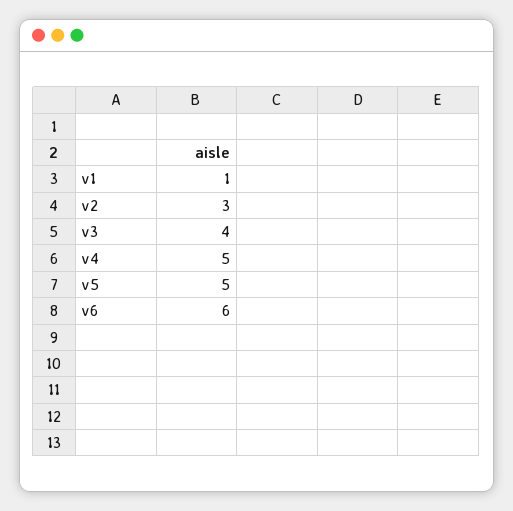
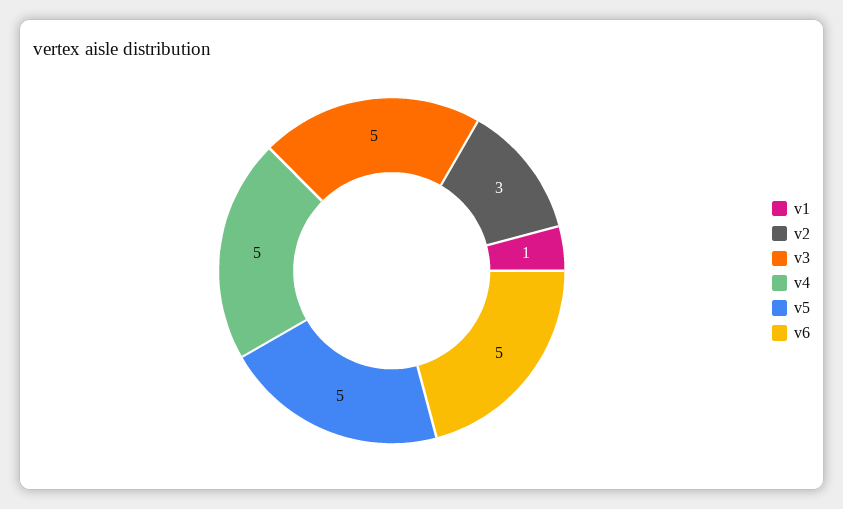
v3: 4 -> 5
v6: 6 -> 5

